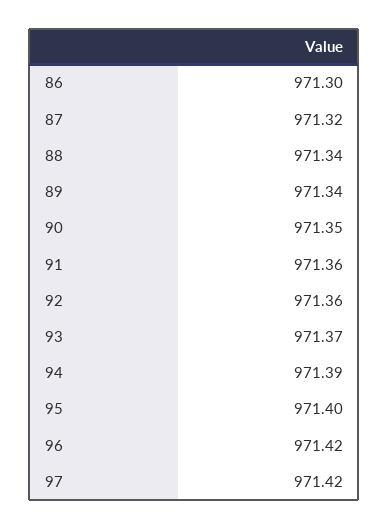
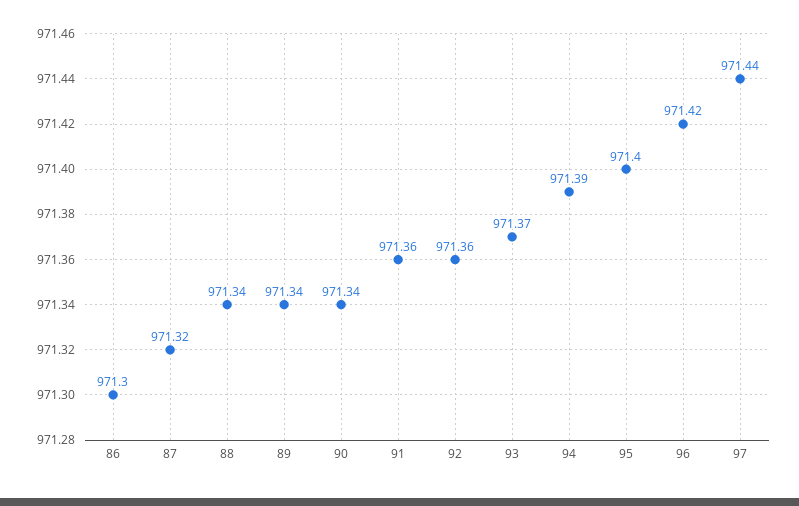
90: 971.35 -> 971.34
97: 971.42 -> 971.44

